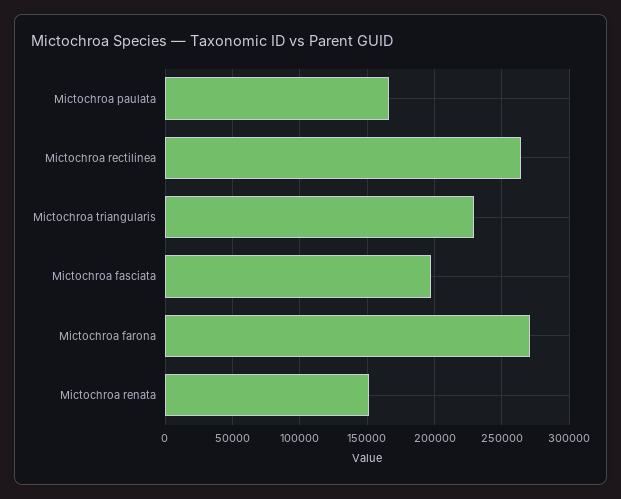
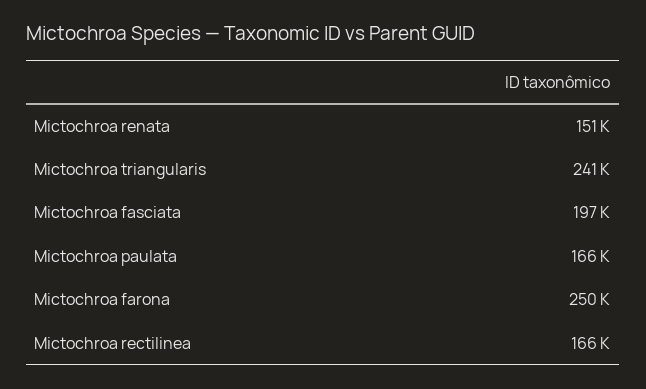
Mictochroa rectilinea: 265000 -> 166000
Mictochroa triangularis: 230000 -> 241000
Mictochroa farona: 270000 -> 250000

